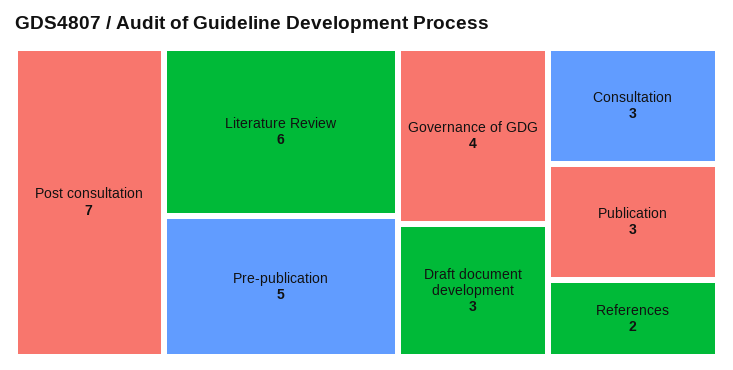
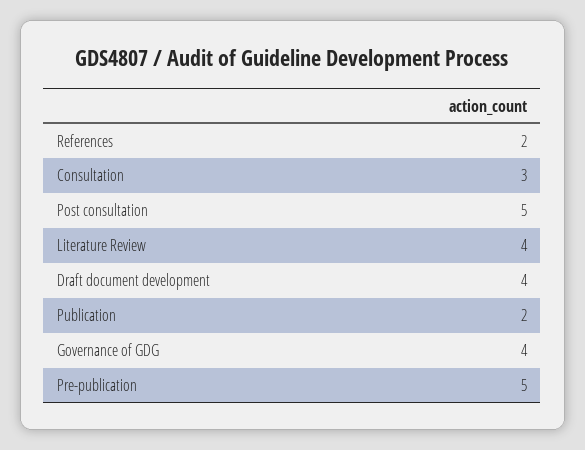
Post consultation: 7 -> 5
Literature Review: 6 -> 4
Draft document development: 3 -> 4
Publication: 3 -> 2

